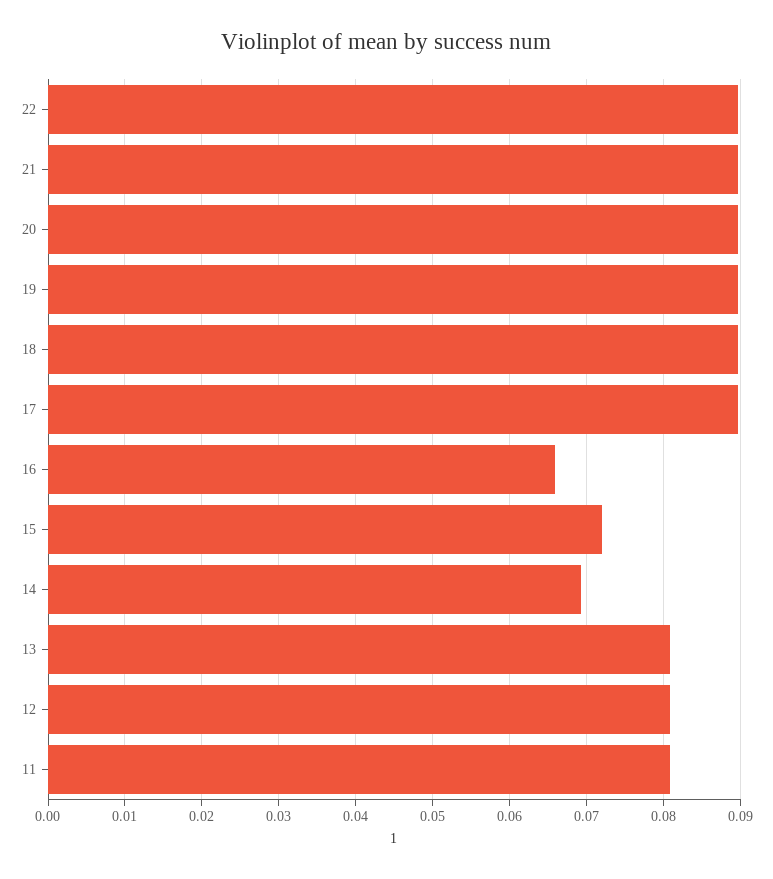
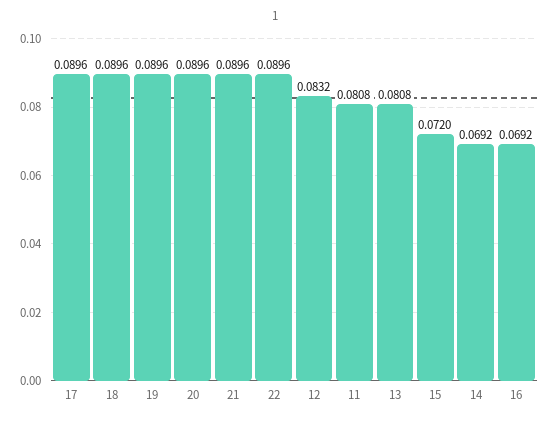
16: 0.066 -> 0.0692
12: 0.081 -> 0.0832

